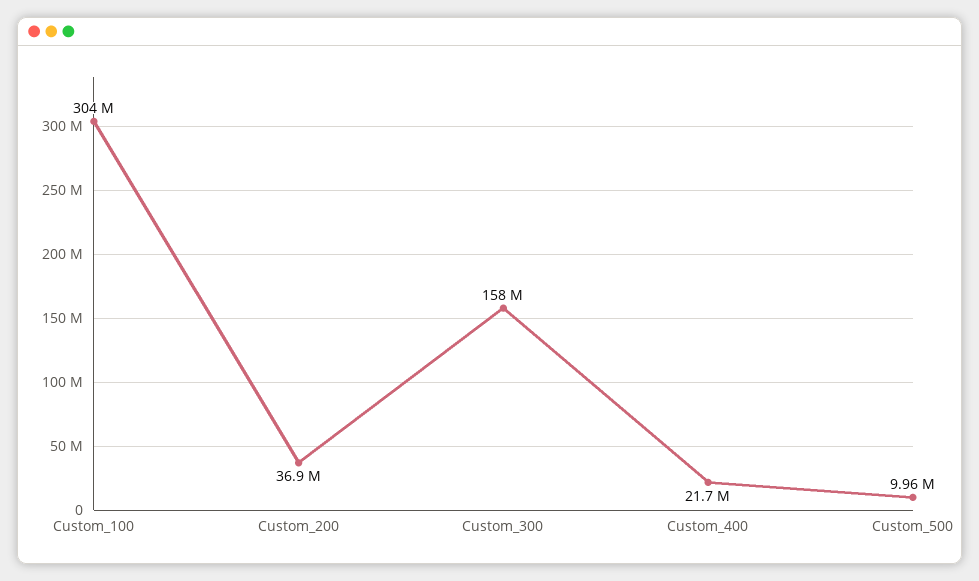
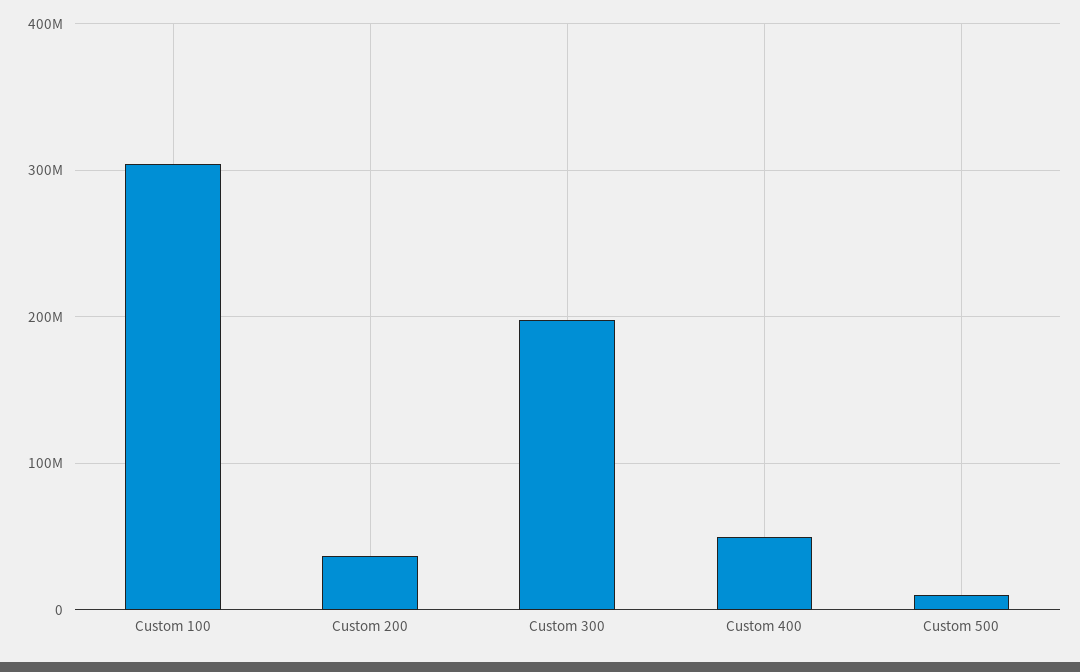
Custom_300: 158000000 -> 200000000
Custom_400: 21700000 -> 50000000

